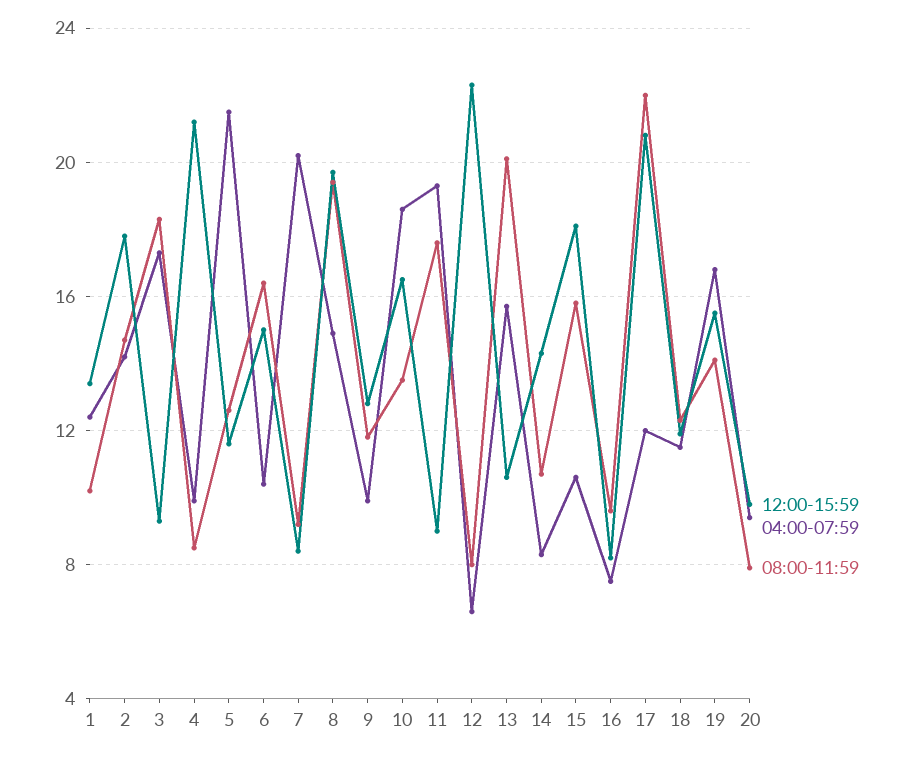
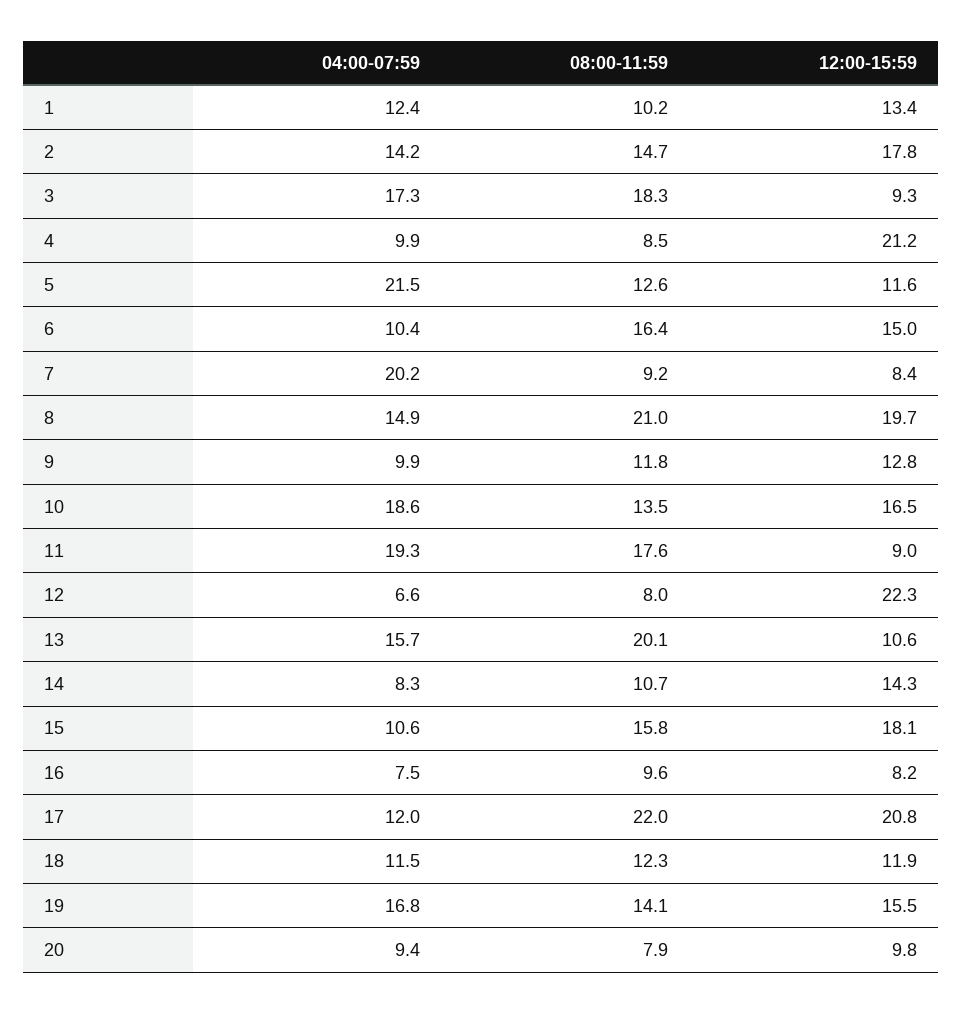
08:00-11:59, 8: 19.5 -> 21

